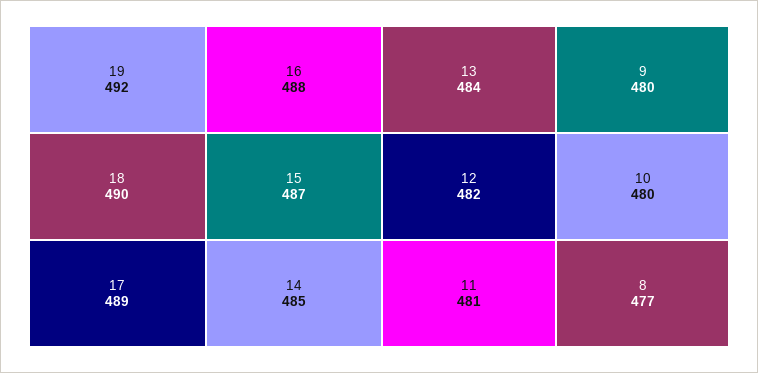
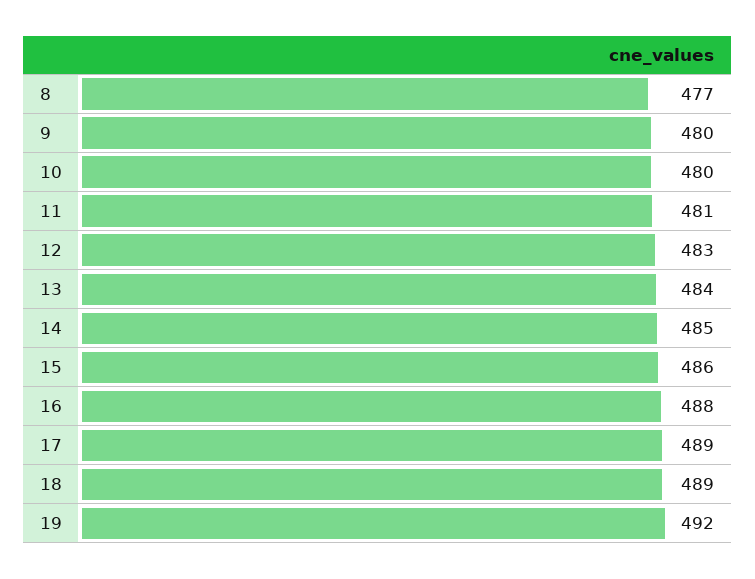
18: 490 -> 489
15: 487 -> 486
12: 482 -> 483

